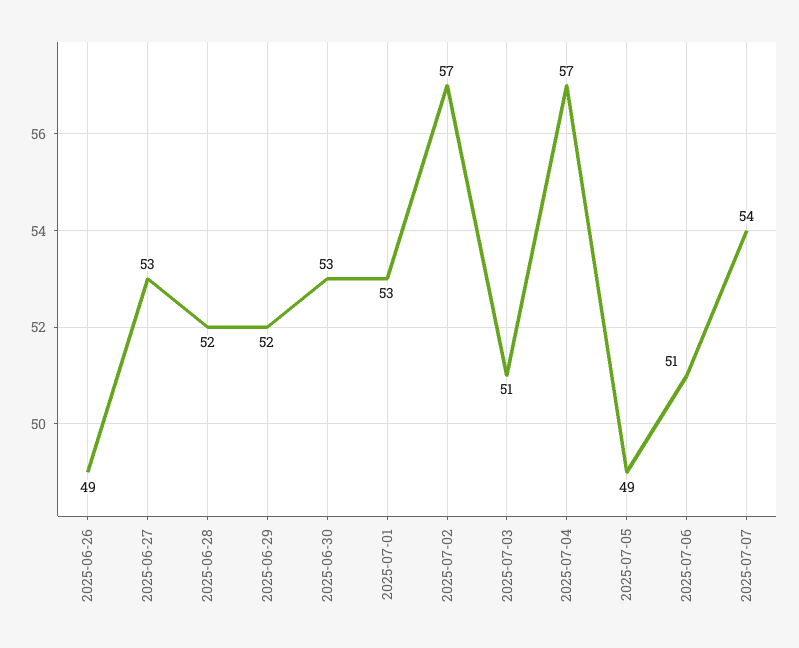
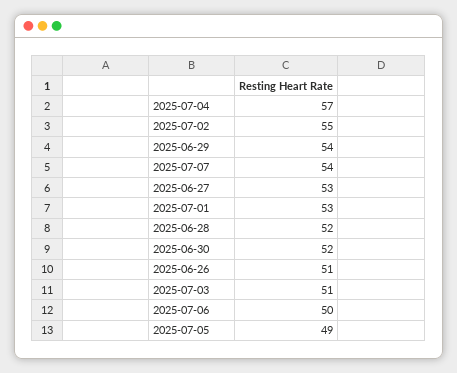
2025-06-26: 49 -> 51
2025-06-29: 52 -> 54
2025-06-30: 53 -> 52
2025-07-02: 57 -> 55
2025-07-06: 51 -> 50

